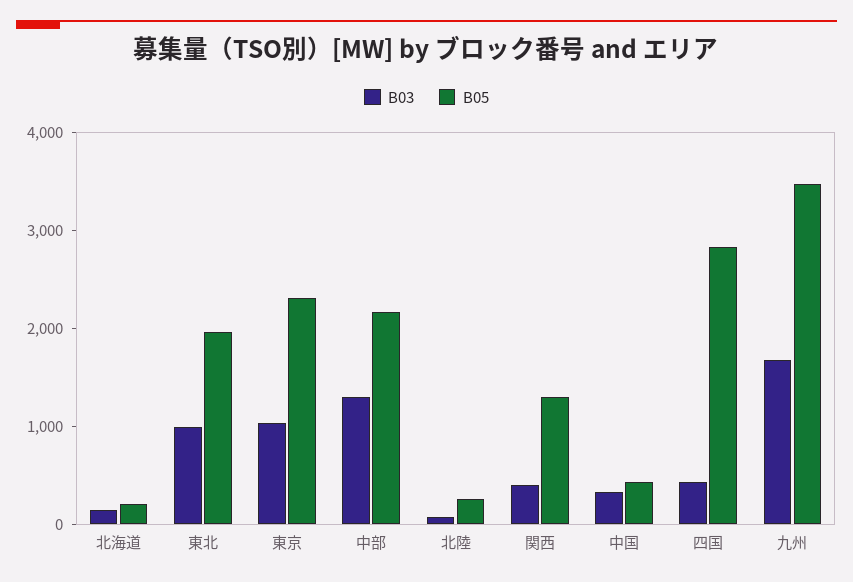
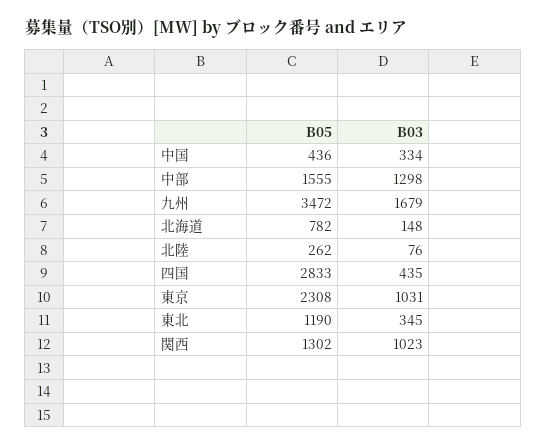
B05, 北海道: 200 -> 782
B03, 東北: 1000 -> 345
B05, 東北: 2000 -> 1190
B05, 中部: 2200 -> 1555
B03, 関西: 400 -> 1023

